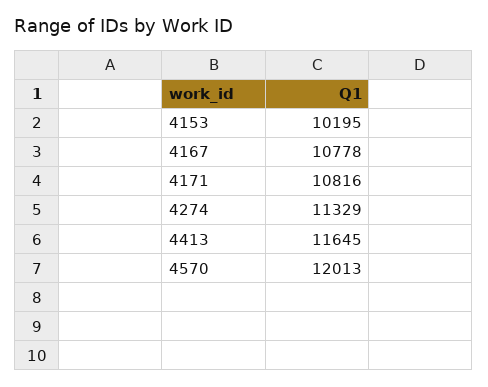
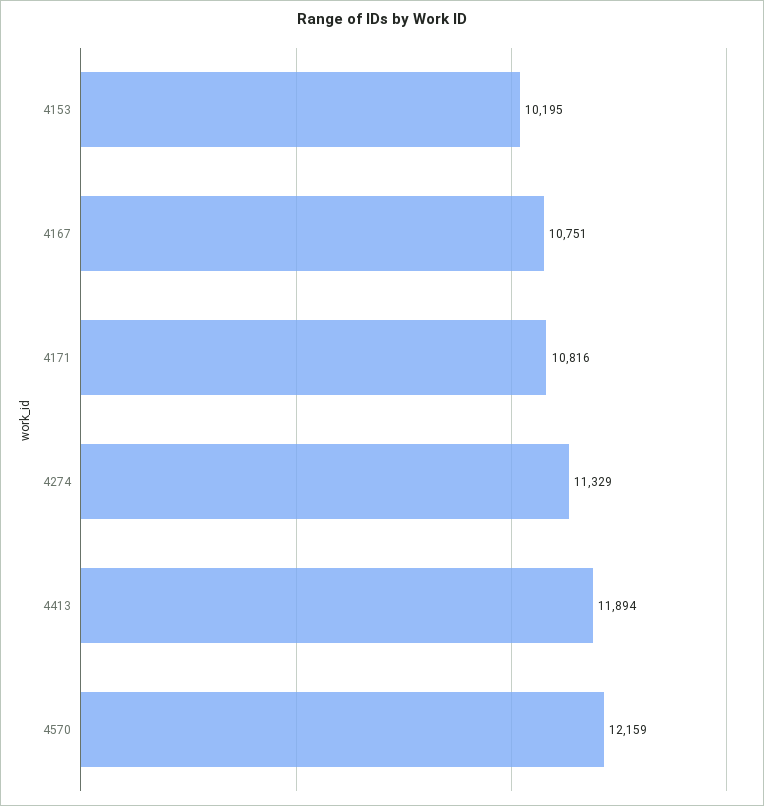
4167: 10778 -> 10751
4413: 11645 -> 11894
4570: 12013 -> 12159

